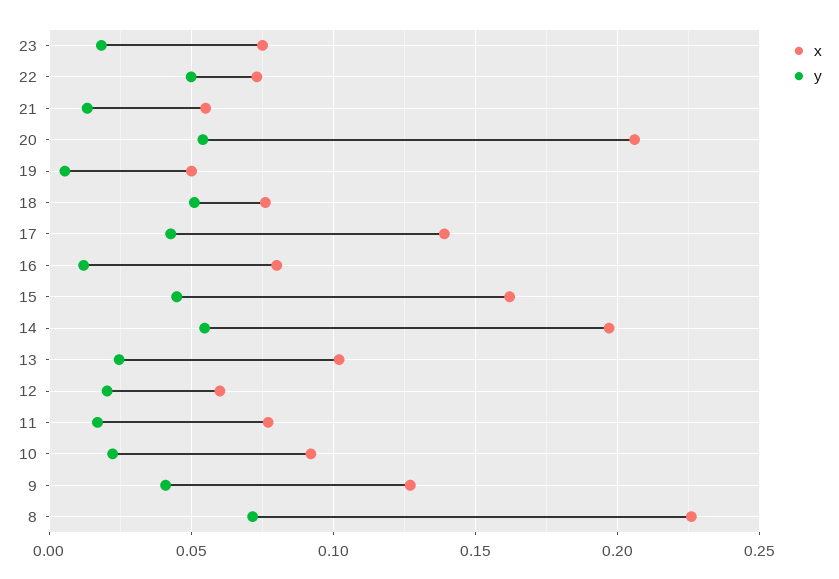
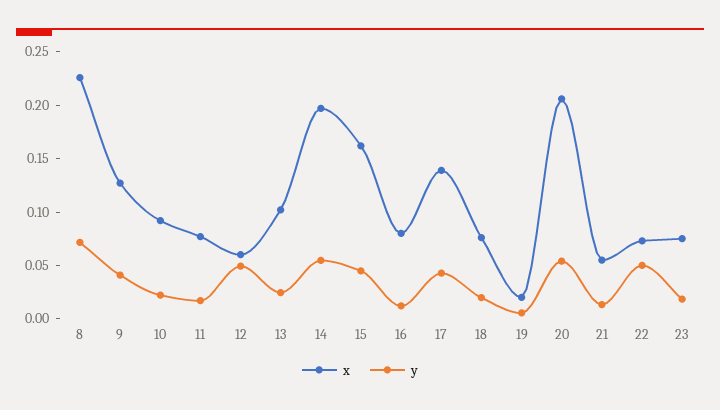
x, 19: 0.05 -> 0.02
y, 18: 0.05 -> 0.02
y, 12: 0.02 -> 0.05

